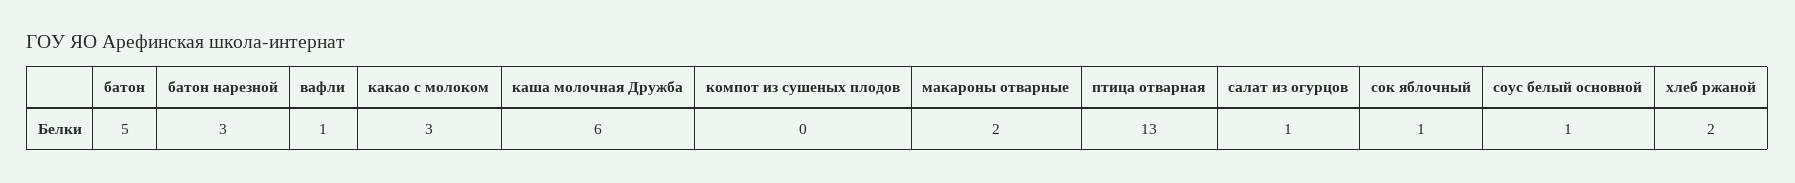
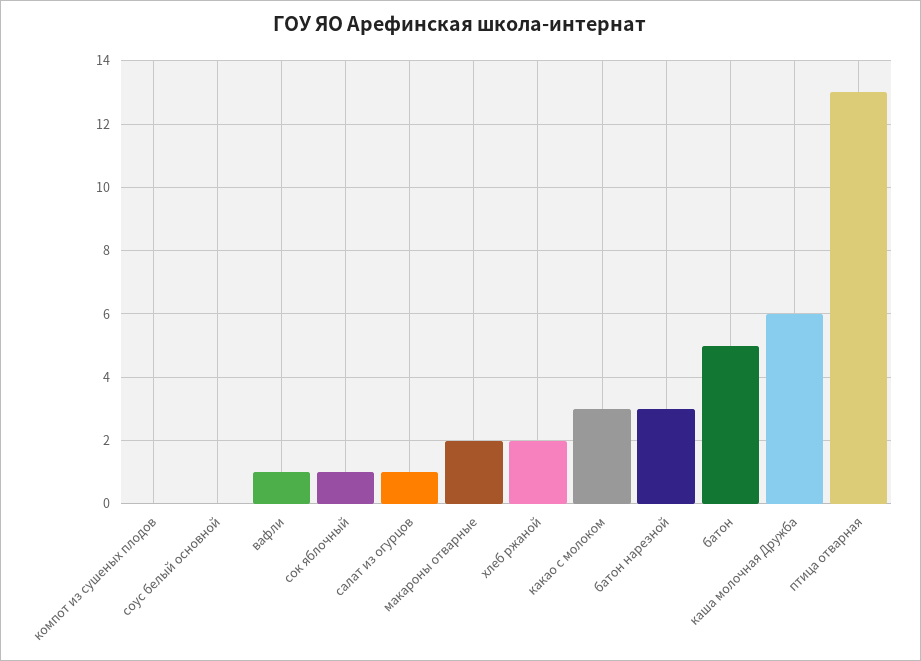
соус белый основной: 1 -> 0

